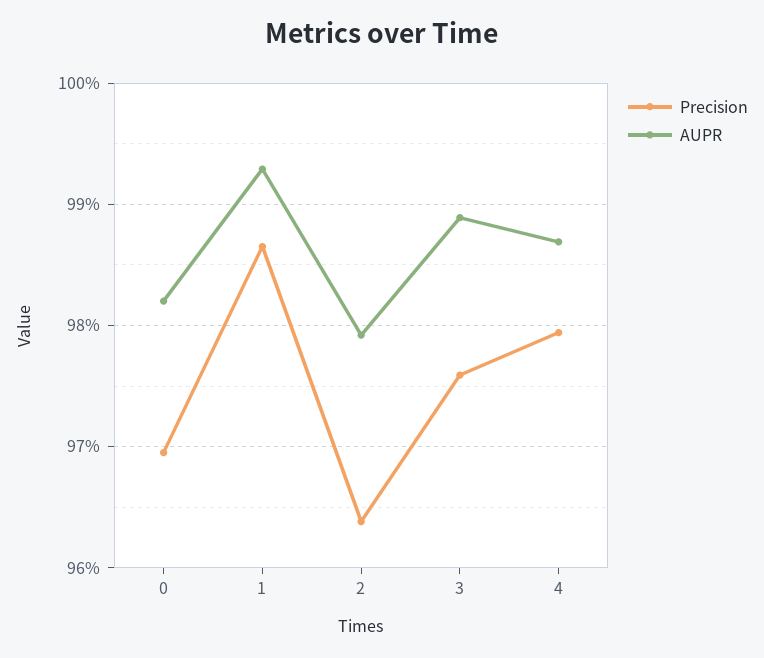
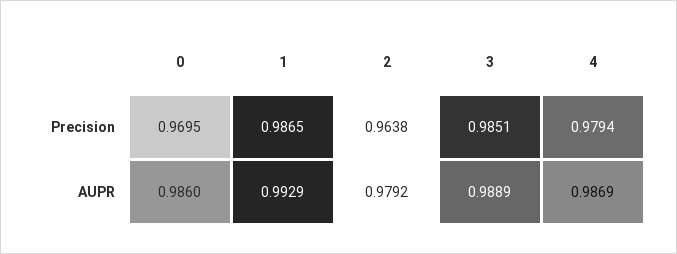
AUPR, 0: 0.982 -> 0.986
Precision, 3: 0.976 -> 0.9851

